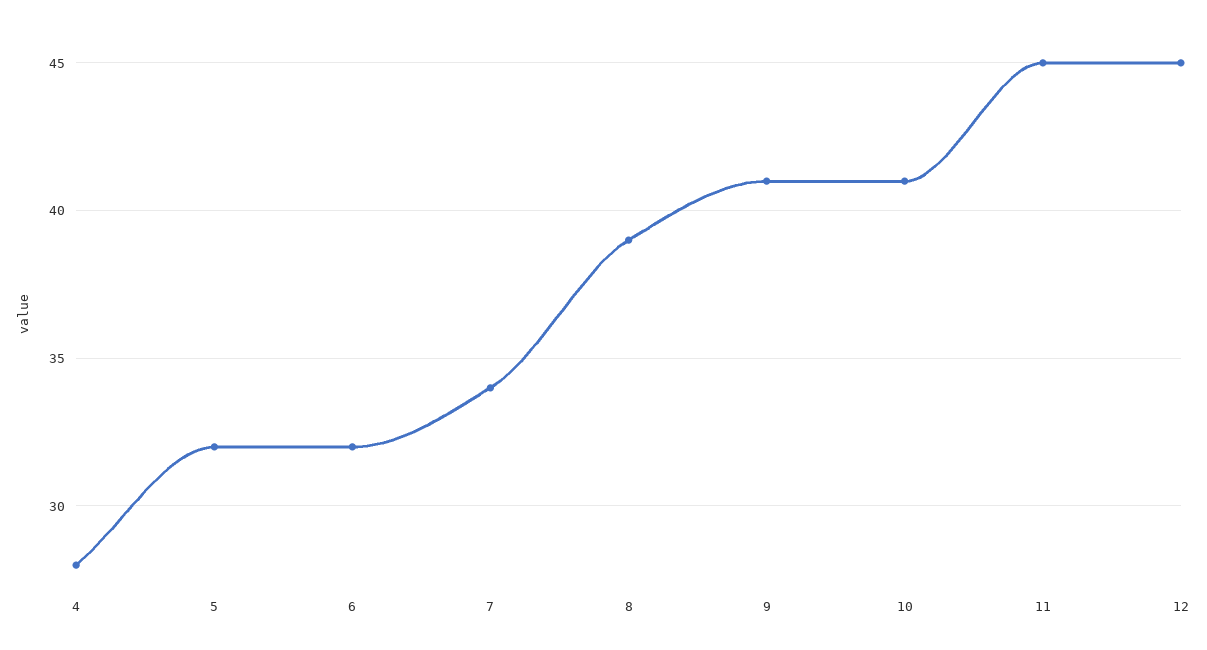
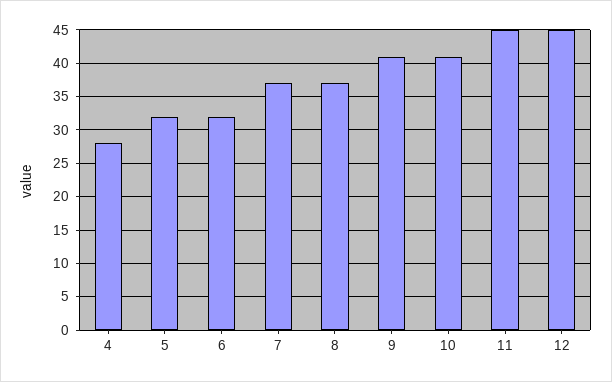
7: 34 -> 37
8: 39 -> 37

